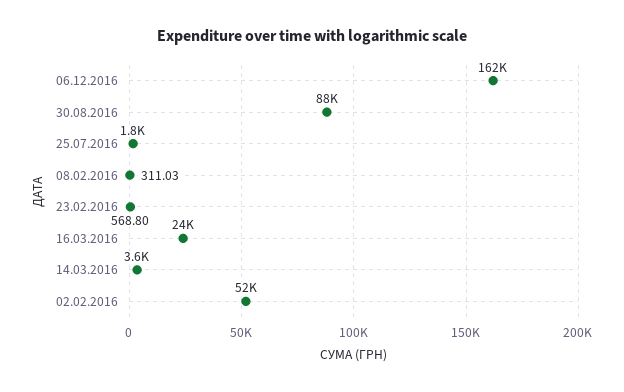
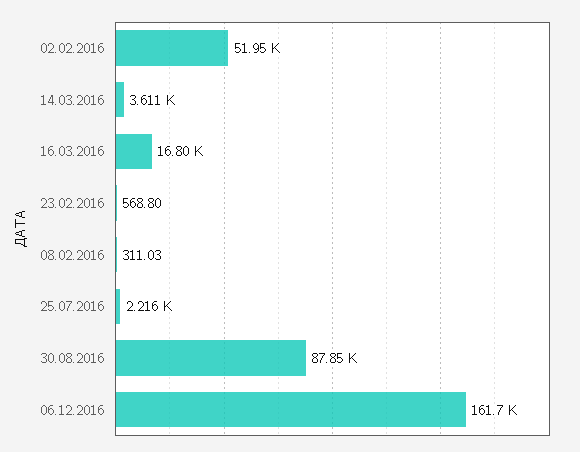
25.07.2016: 1800 -> 2216
16.03.2016: 24000 -> 16800

